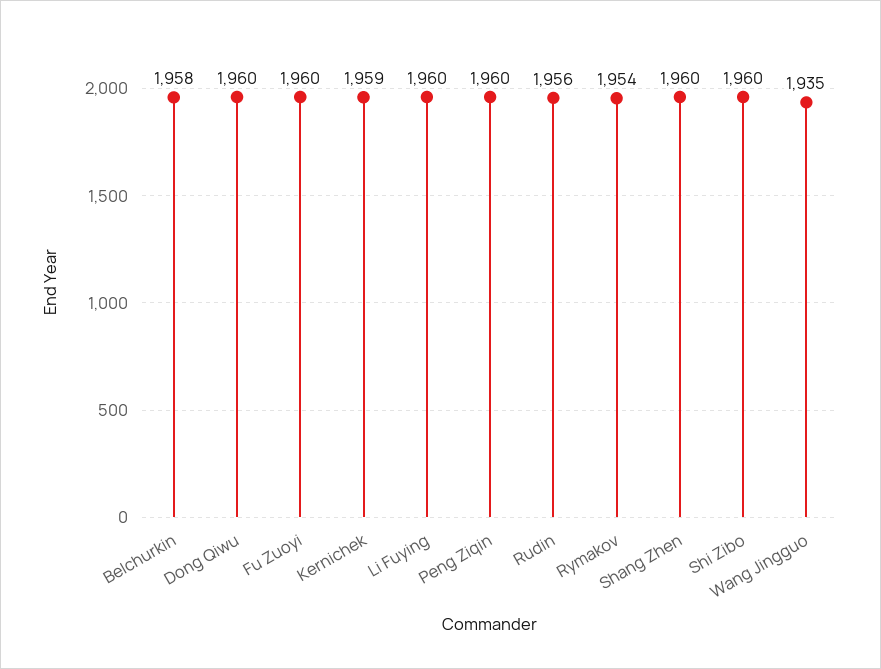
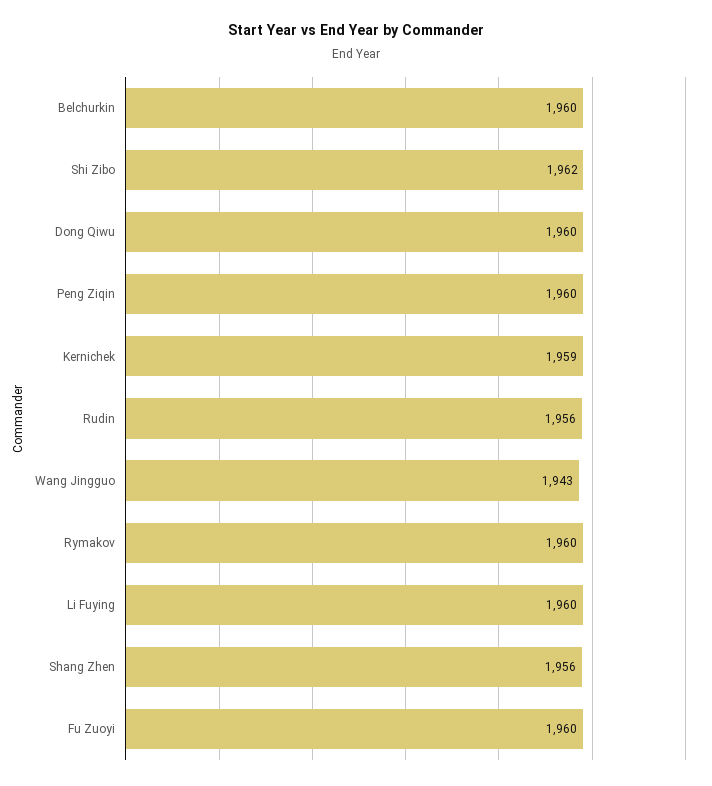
Belchurkin: 1958 -> 1960
Rymakov: 1954 -> 1960
Shang Zhen: 1960 -> 1956
Shi Zibo: 1960 -> 1962
Wang Jingguo: 1935 -> 1943

